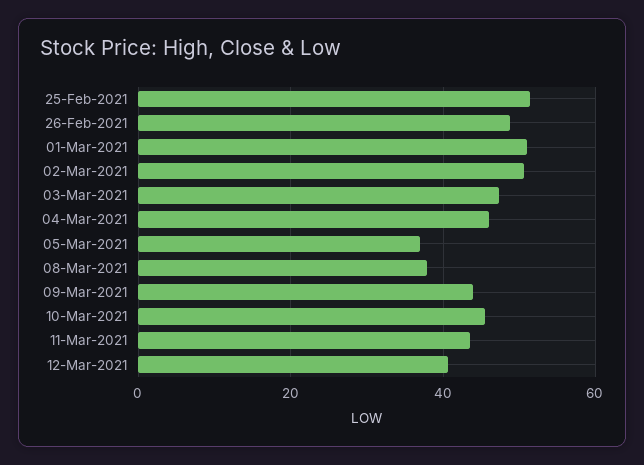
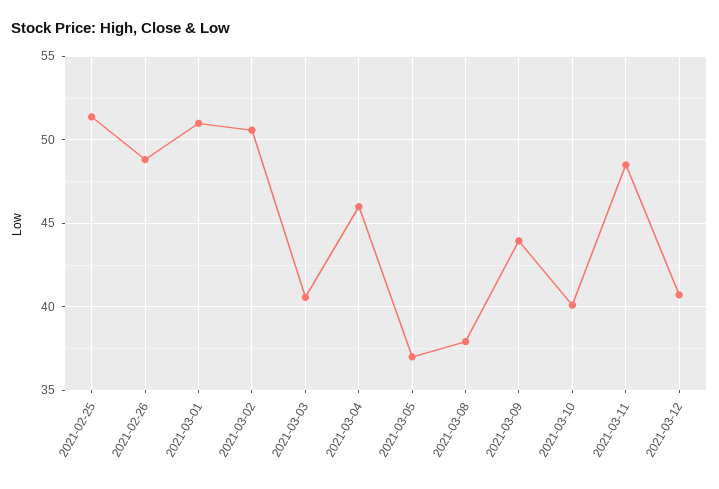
03-Mar-2021: 48 -> 40.5
10-Mar-2021: 46 -> 40
11-Mar-2021: 44 -> 48.5

